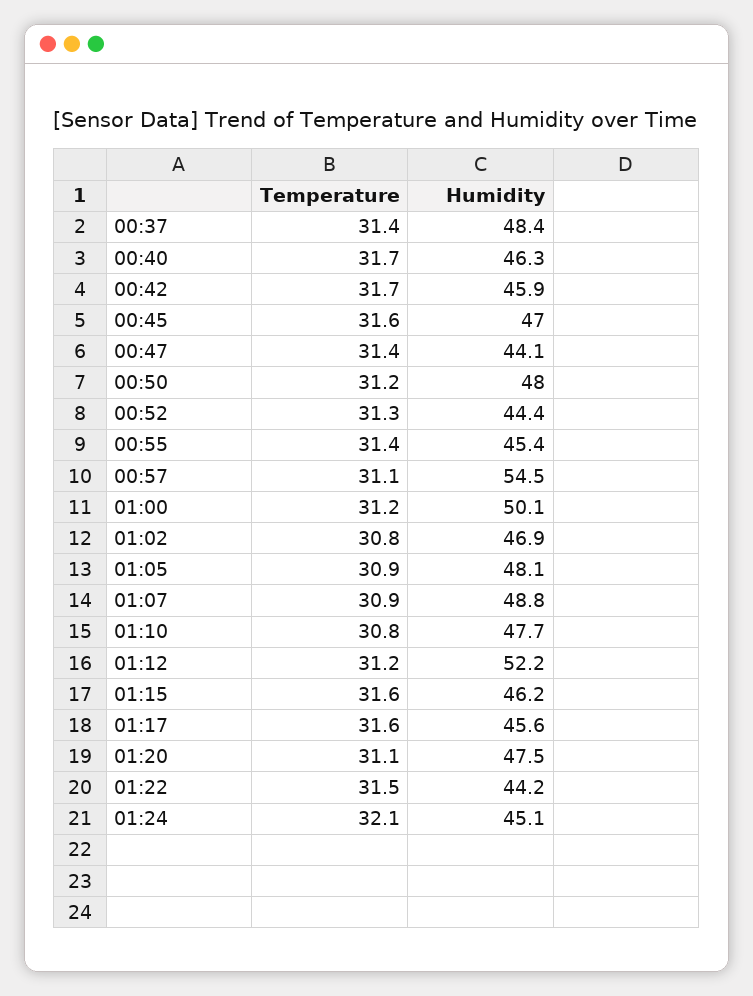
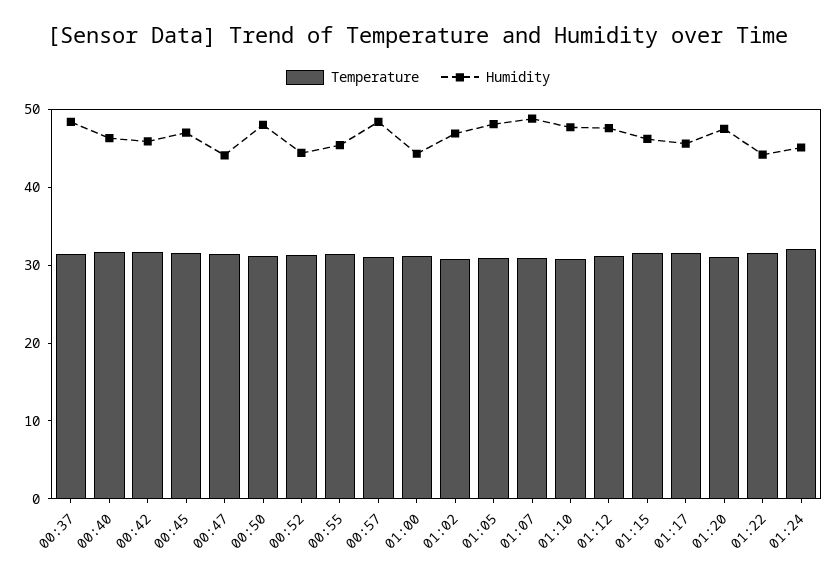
Humidity, 00:57: 54.5 -> 48
Humidity, 01:00: 50.1 -> 44
Humidity, 01:12: 52.2 -> 48

